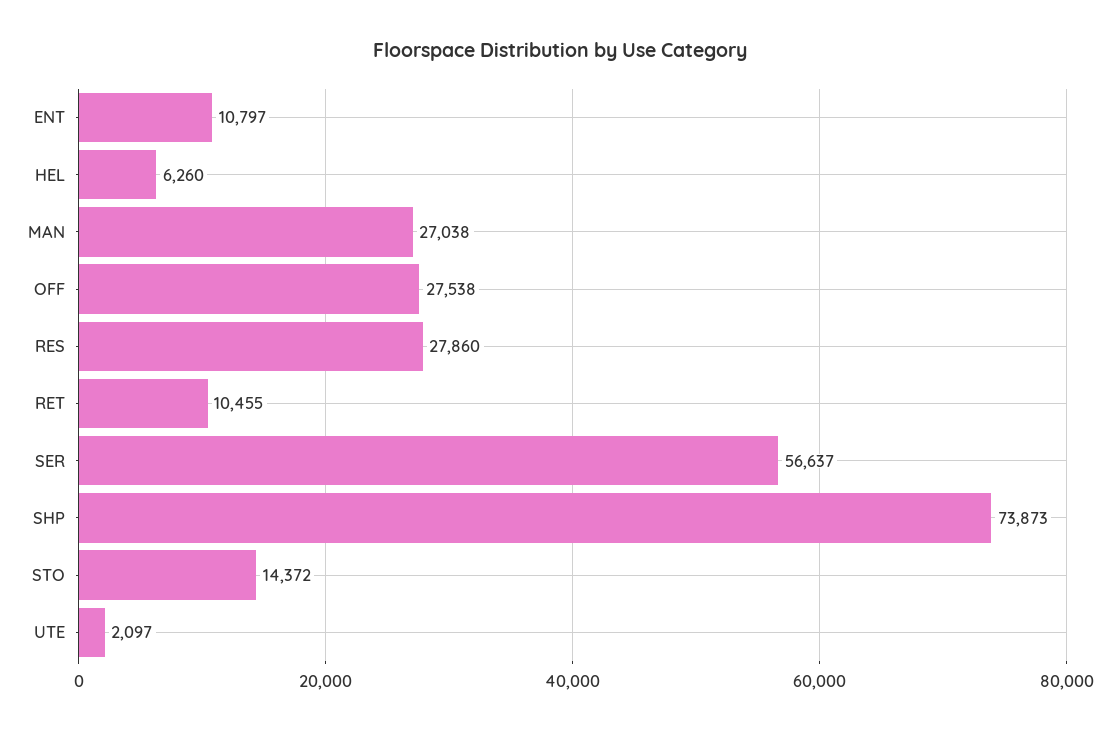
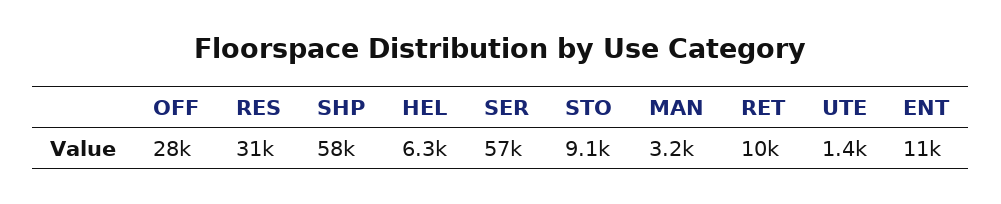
MAN: 27038 -> 3200
RES: 27860 -> 31000
SHP: 73873 -> 58000
STO: 14372 -> 9100
UTE: 2097 -> 1400

